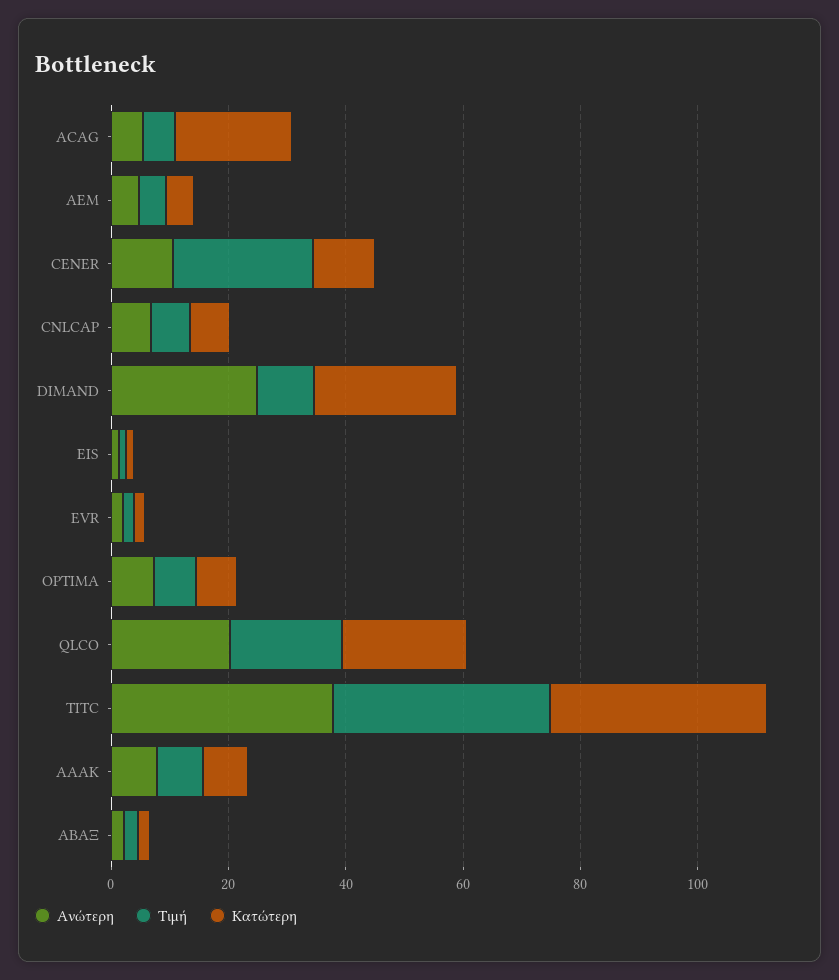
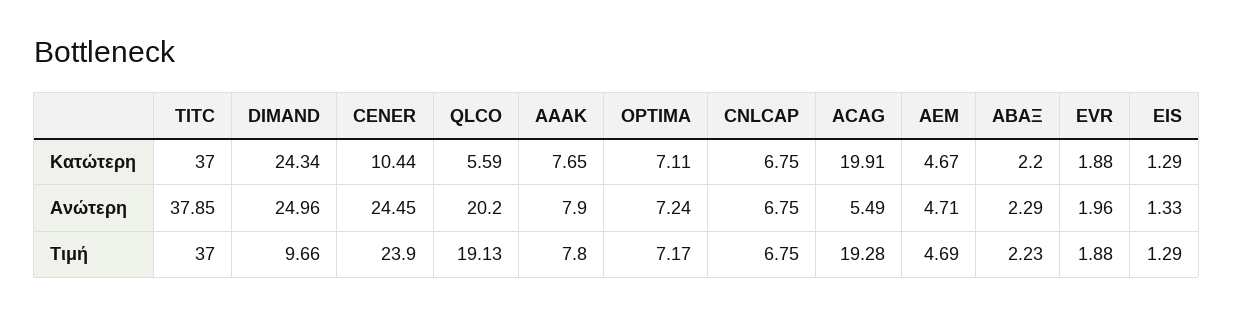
Τιμή, ACAG: 5 -> 19.28
Ανώτερη, CENER: 10 -> 24.45
Κατώτερη, QLCO: 20 -> 5.59

